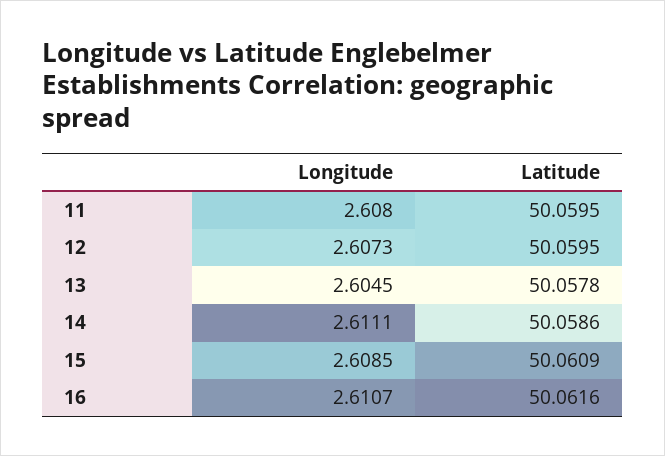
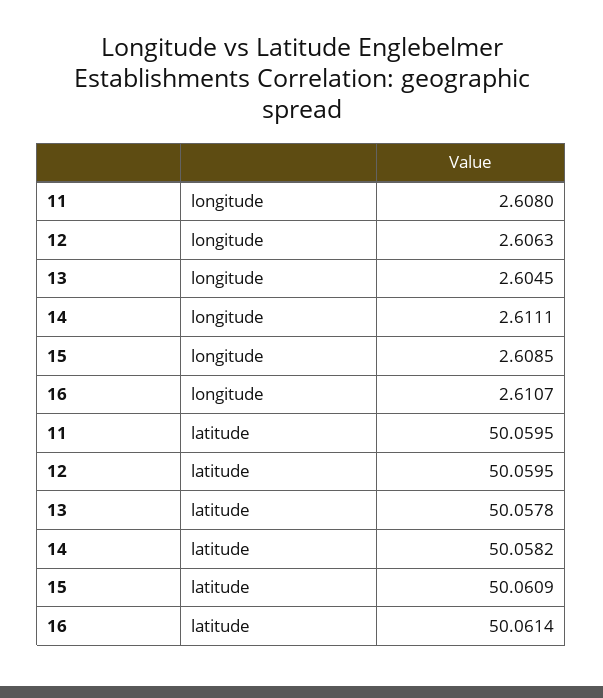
Longitude, 12: 2.6073 -> 2.6063
Latitude, 14: 50.0586 -> 50.0582
Latitude, 16: 50.0616 -> 50.0614

